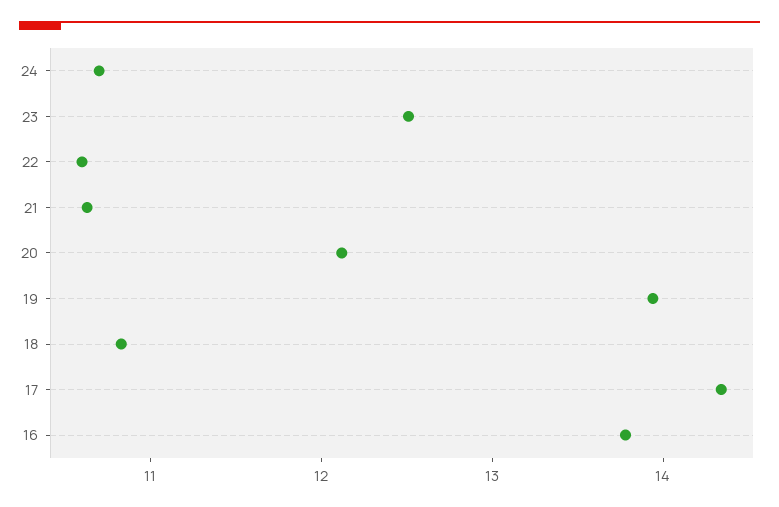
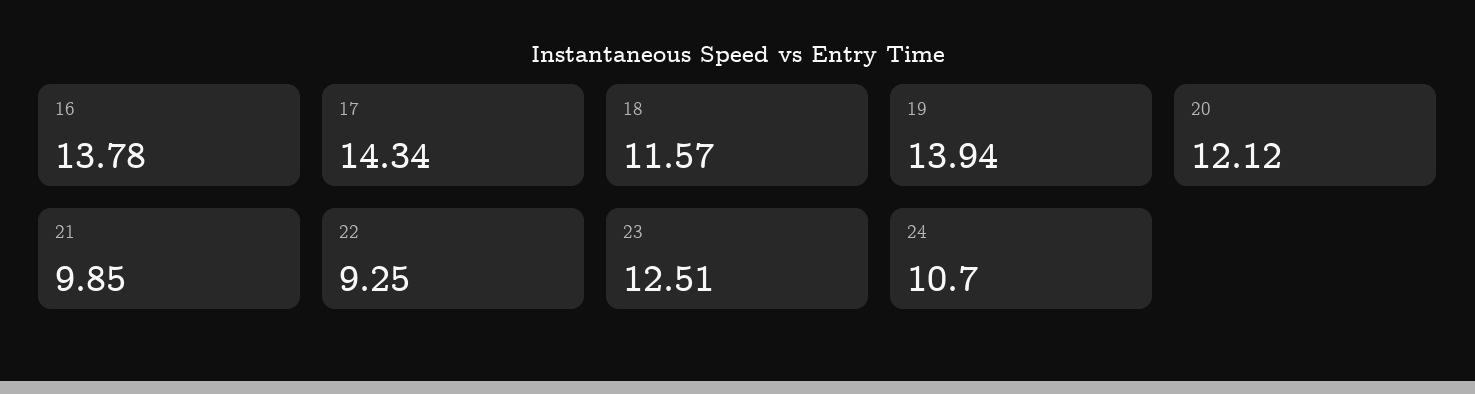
22: 10.6 -> 9.25
21: 10.6 -> 9.85
18: 10.8 -> 11.57

